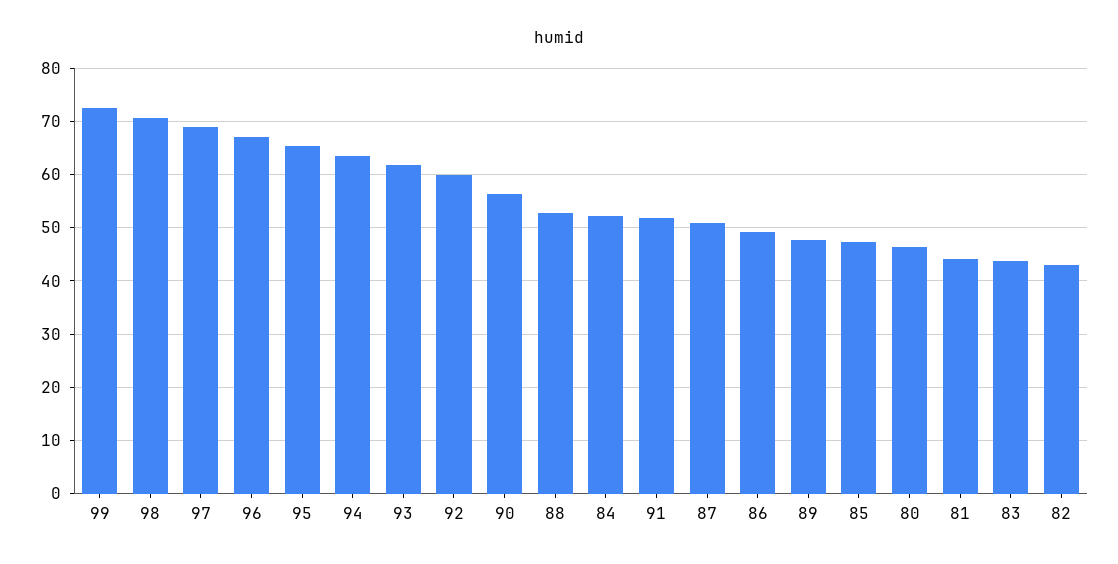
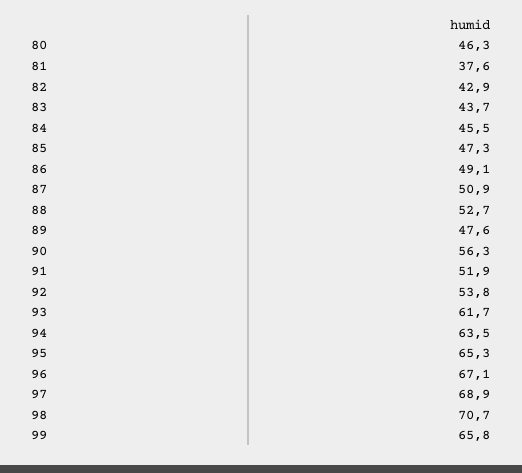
99: 72 -> 65.8
92: 60 -> 53.8
84: 52 -> 45.5
81: 44 -> 37.6

